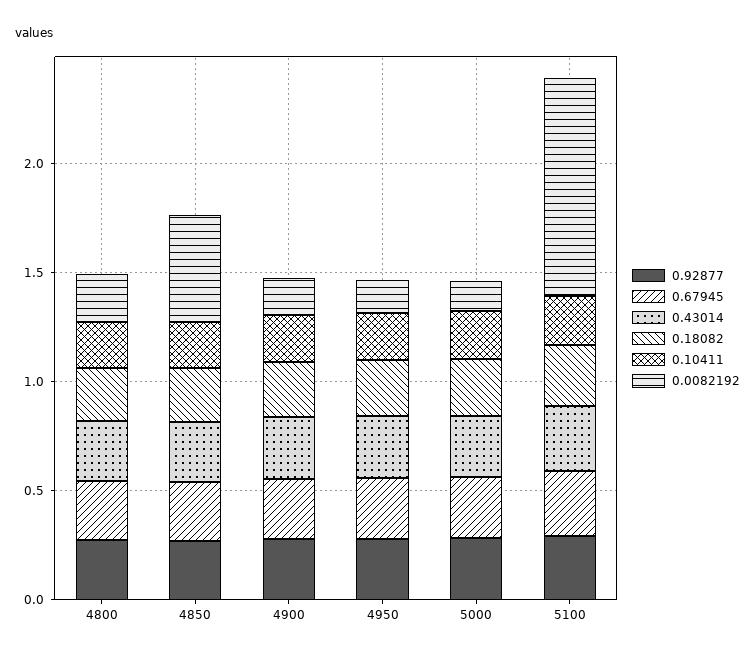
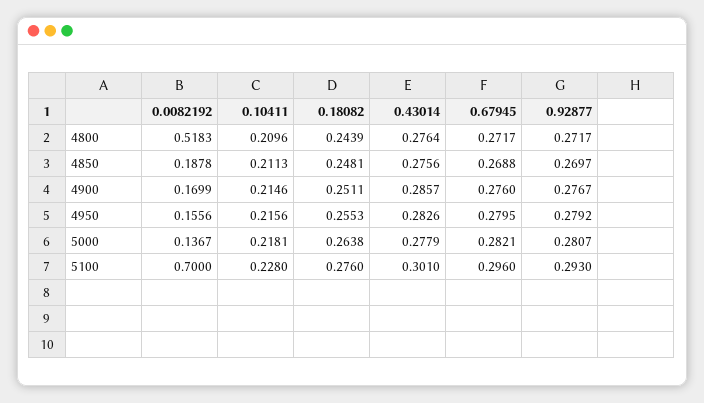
0.0082192, 4800: 0.2 -> 0.5183
0.0082192, 4850: 0.5 -> 0.1878
0.0082192, 5100: 1 -> 0.7

